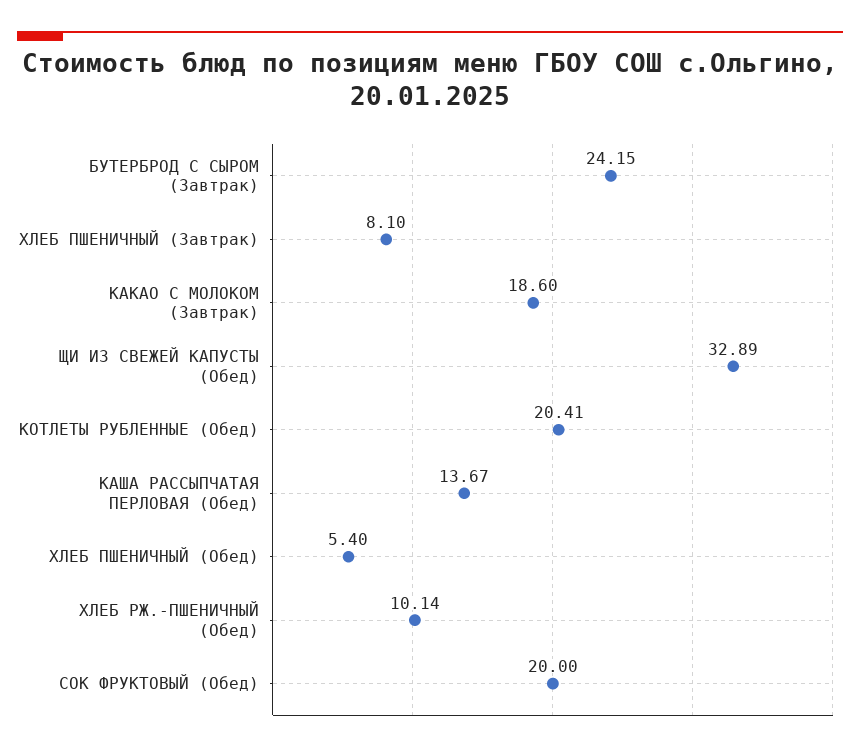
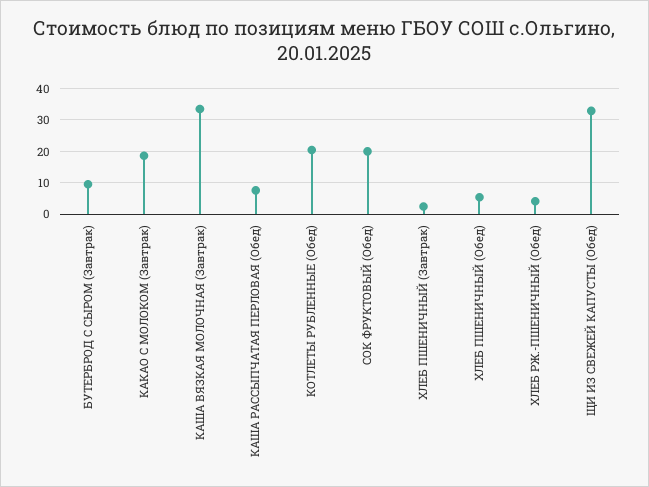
БУТЕРБРОД С СЫРОМ (Завтрак): 24.15 -> 10
ХЛЕБ ПШЕНИЧНЫЙ (Завтрак): 8.1 -> 2
КАША РАССЫПЧАТАЯ ПЕРЛОВАЯ (Обед): 13.67 -> 8
ХЛЕБ РЖ.-ПШЕНИЧНЫЙ (Обед): 10.14 -> 4
КАША ВЯЗКАЯ МОЛОЧНАЯ (Завтрак): none -> 34

